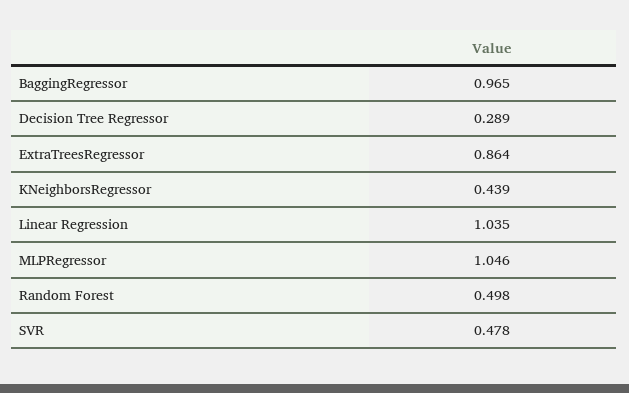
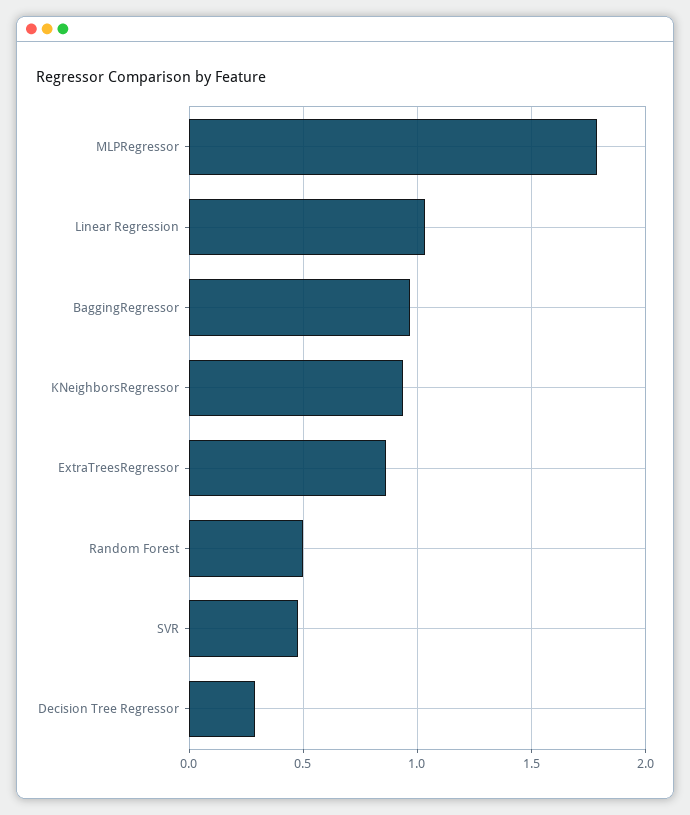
KNeighborsRegressor: 0.439 -> 0.95
MLPRegressor: 1.046 -> 1.8

